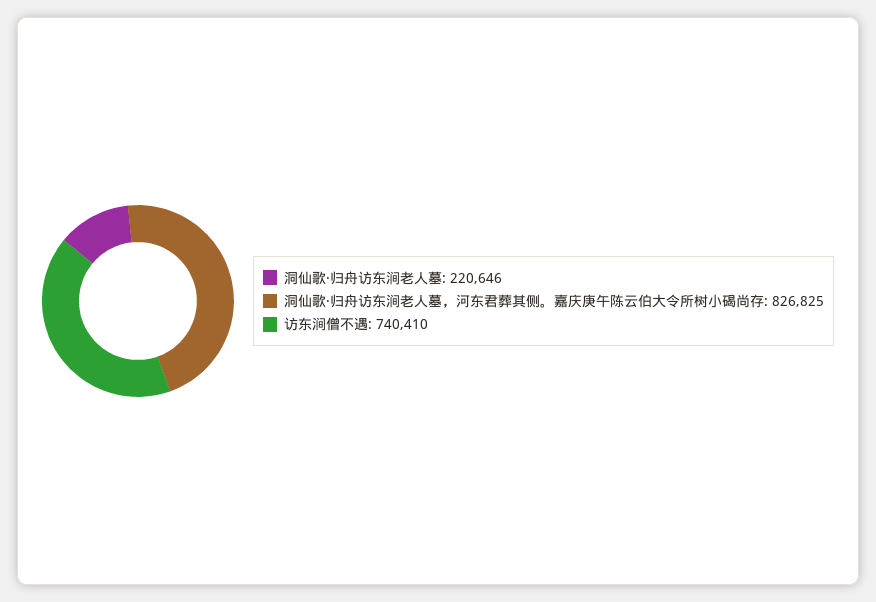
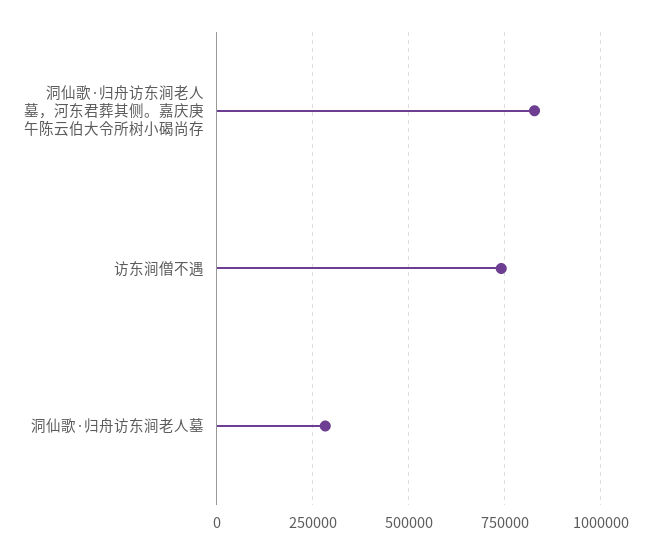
洞仙歌·归舟访东涧老人墓: 220646 -> 275000

